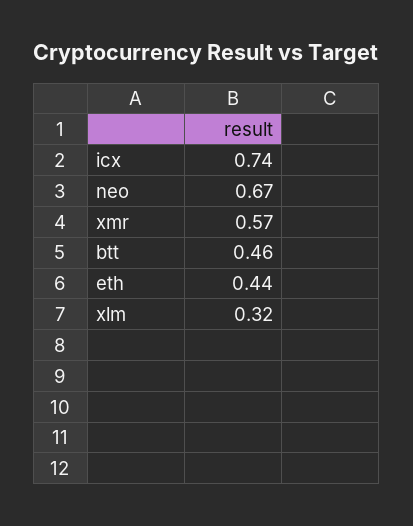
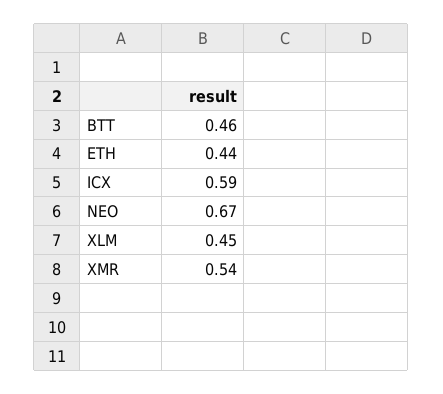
icx: 0.74 -> 0.59
xmr: 0.57 -> 0.54
xlm: 0.32 -> 0.45

